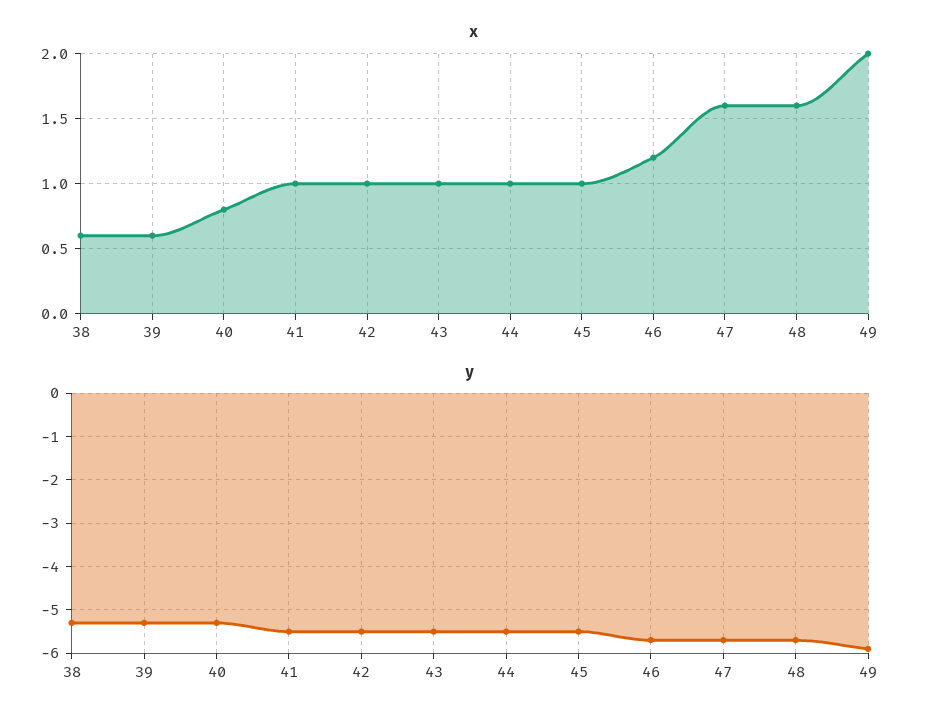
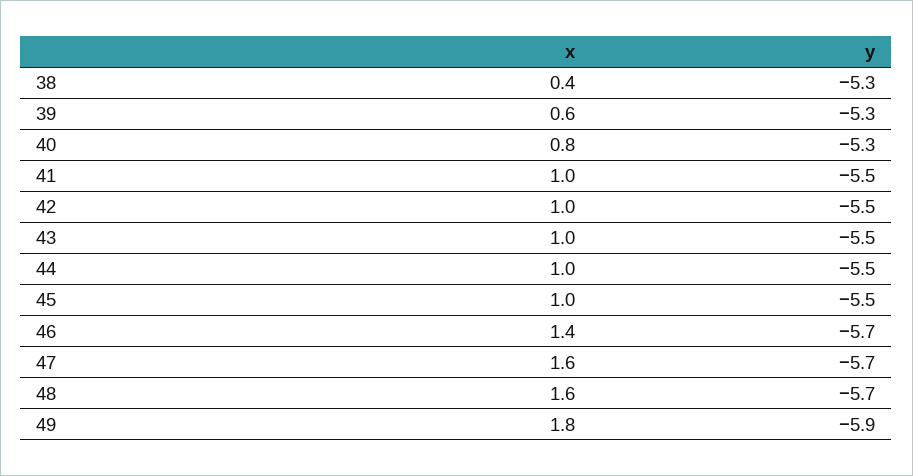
x, 38: 0.6 -> 0.4
x, 46: 1.2 -> 1.4
x, 49: 2 -> 1.8

